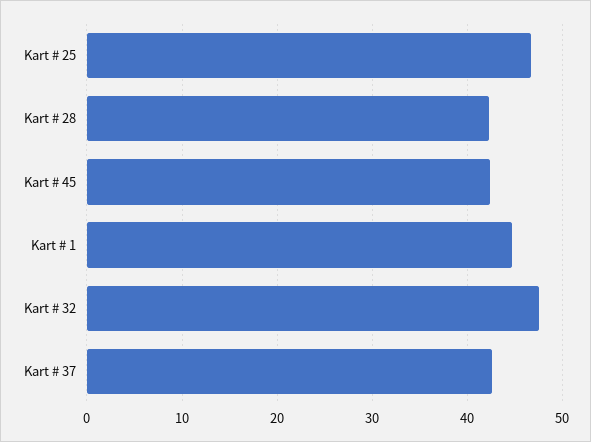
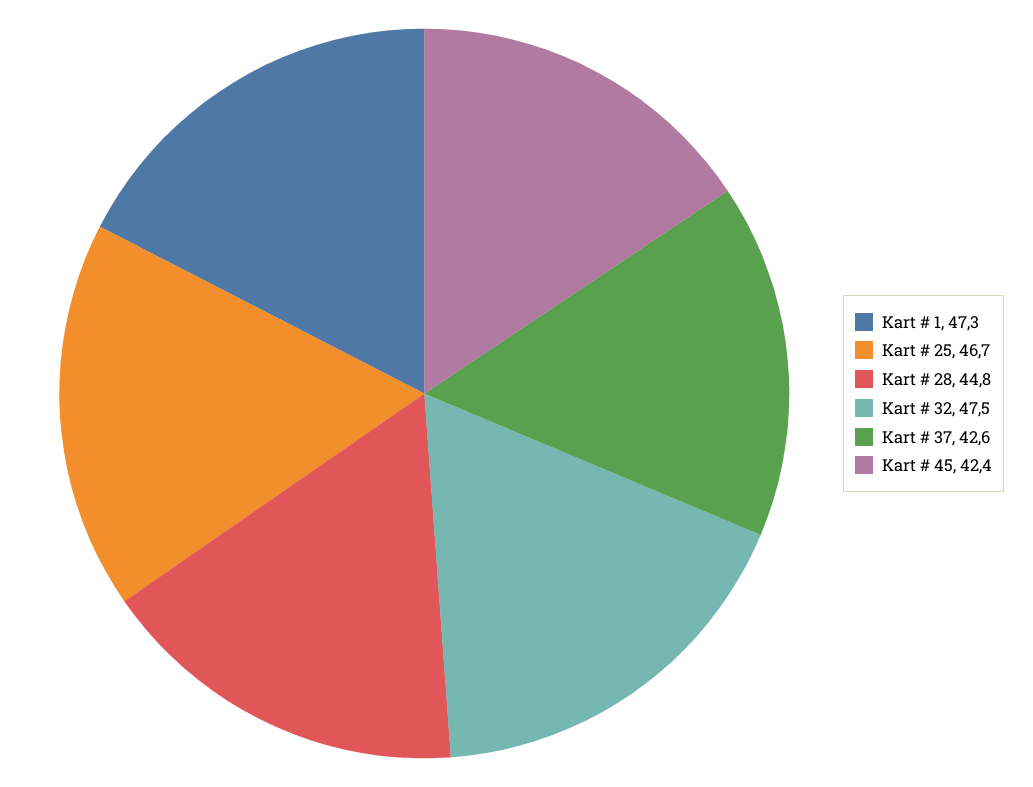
Kart # 28: 42 -> 44.8
Kart # 1: 45 -> 47.3

